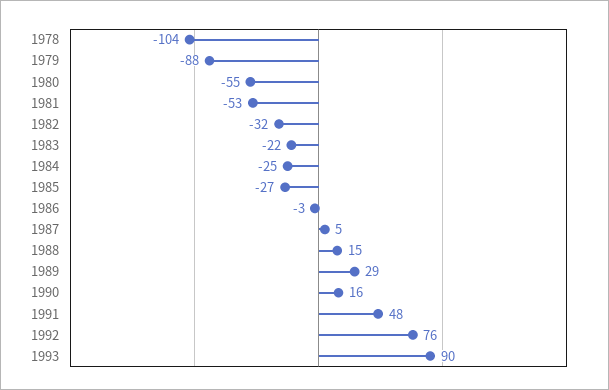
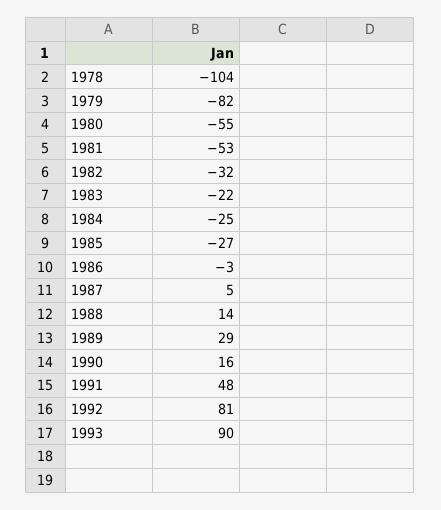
1979: -88 -> -82
1988: 15 -> 14
1992: 76 -> 81

